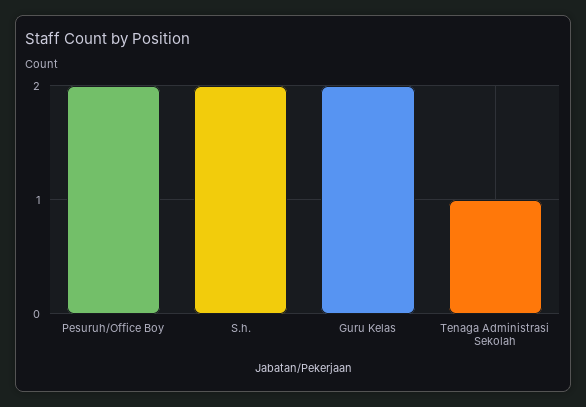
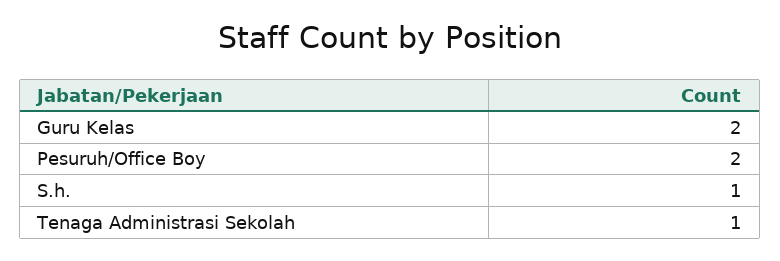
S.h.: 2 -> 1

